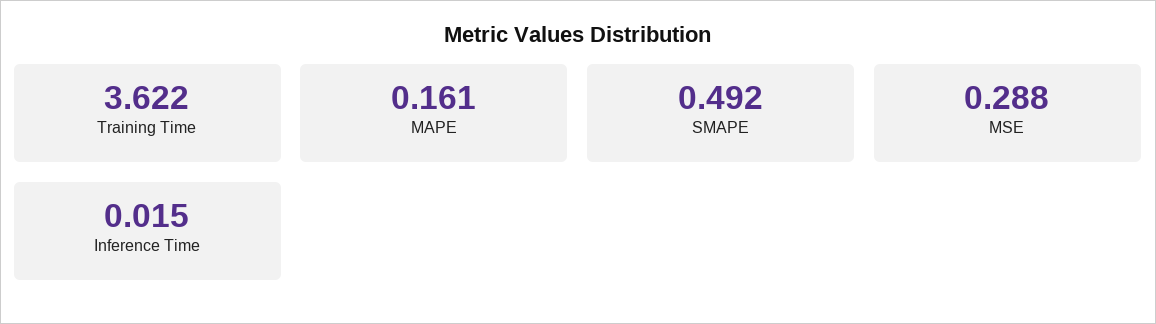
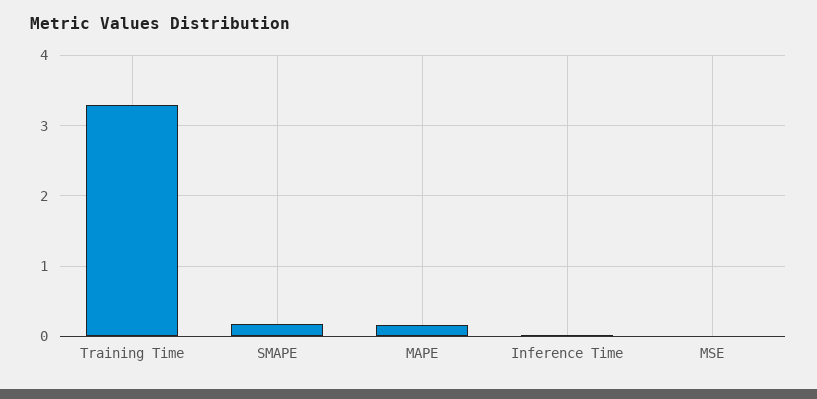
Training Time: 3.622 -> 3.3
SMAPE: 0.492 -> 0.2
MSE: 0.288 -> 0

